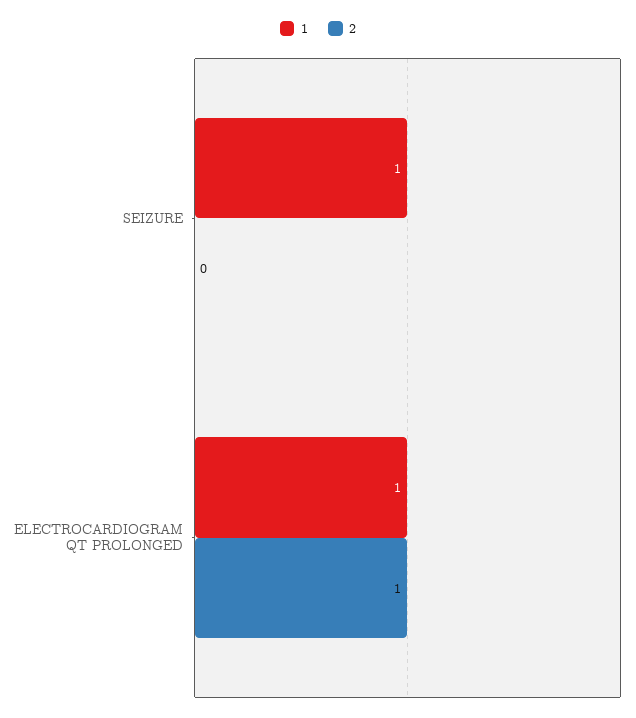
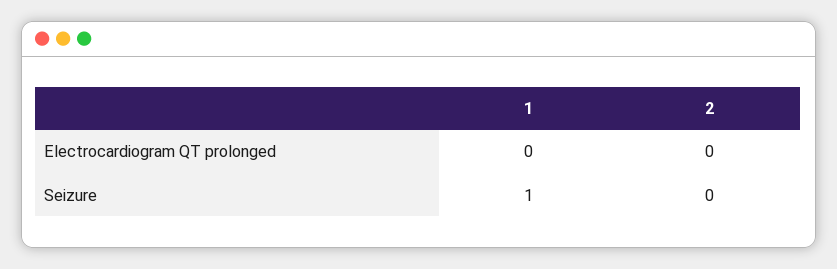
1, ELECTROCARDIOGRAM QT PROLONGED: 1 -> 0
2, ELECTROCARDIOGRAM QT PROLONGED: 1 -> 0

